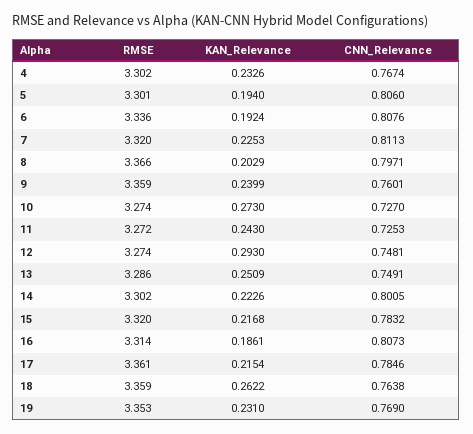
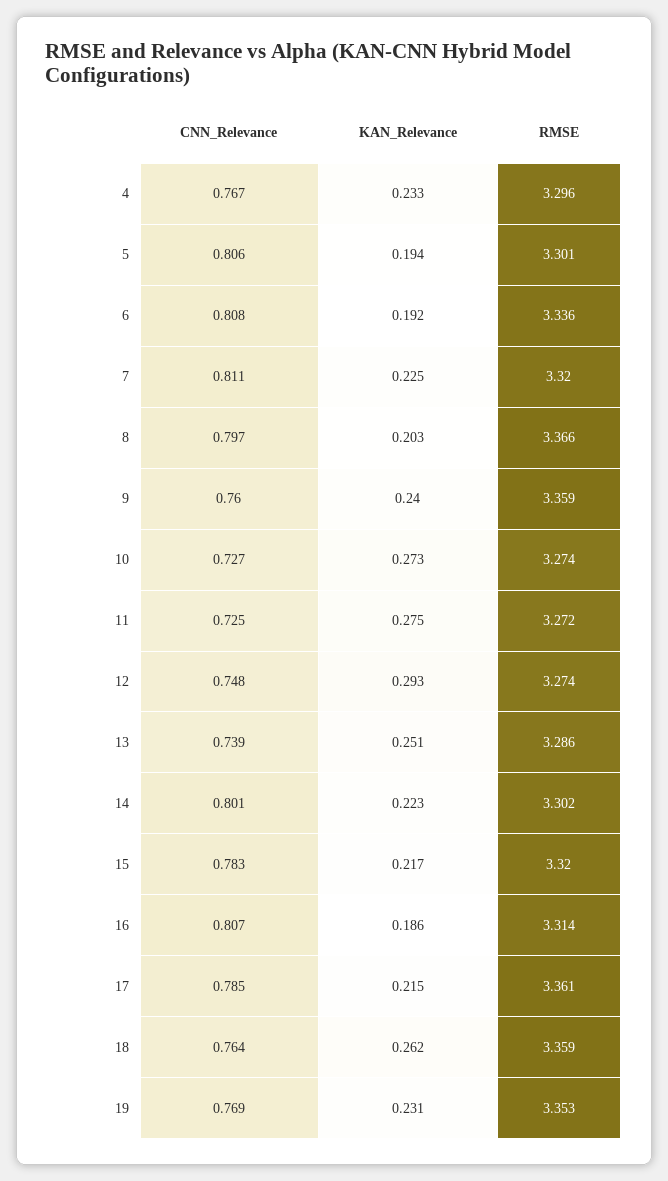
RMSE, 4: 3.302 -> 3.296
KAN_Relevance, 11: 0.243 -> 0.275
CNN_Relevance, 13: 0.7491 -> 0.739

